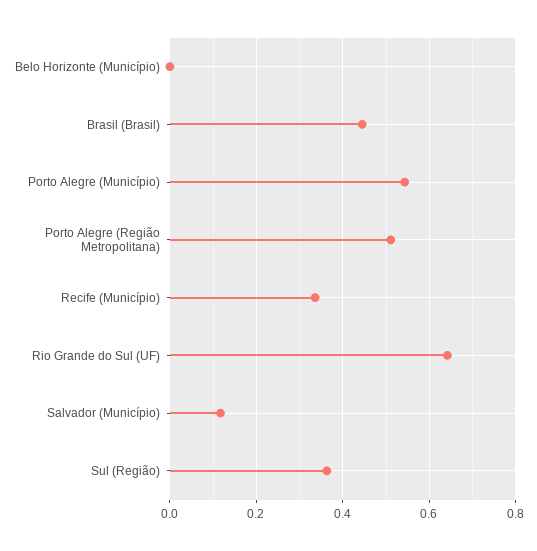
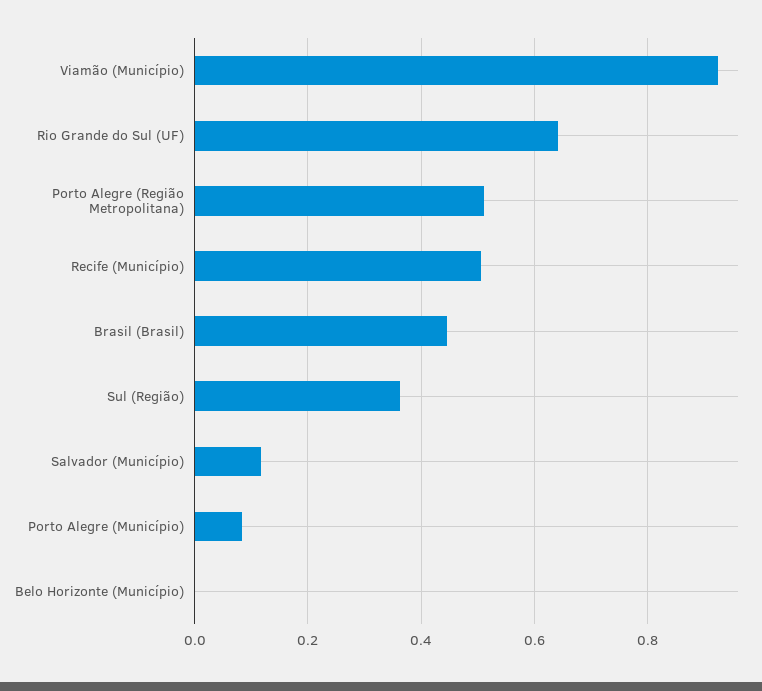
Porto Alegre (Município): 0.54 -> 0.08
Recife (Município): 0.34 -> 0.5
Viamão (Município): none -> 0.92

